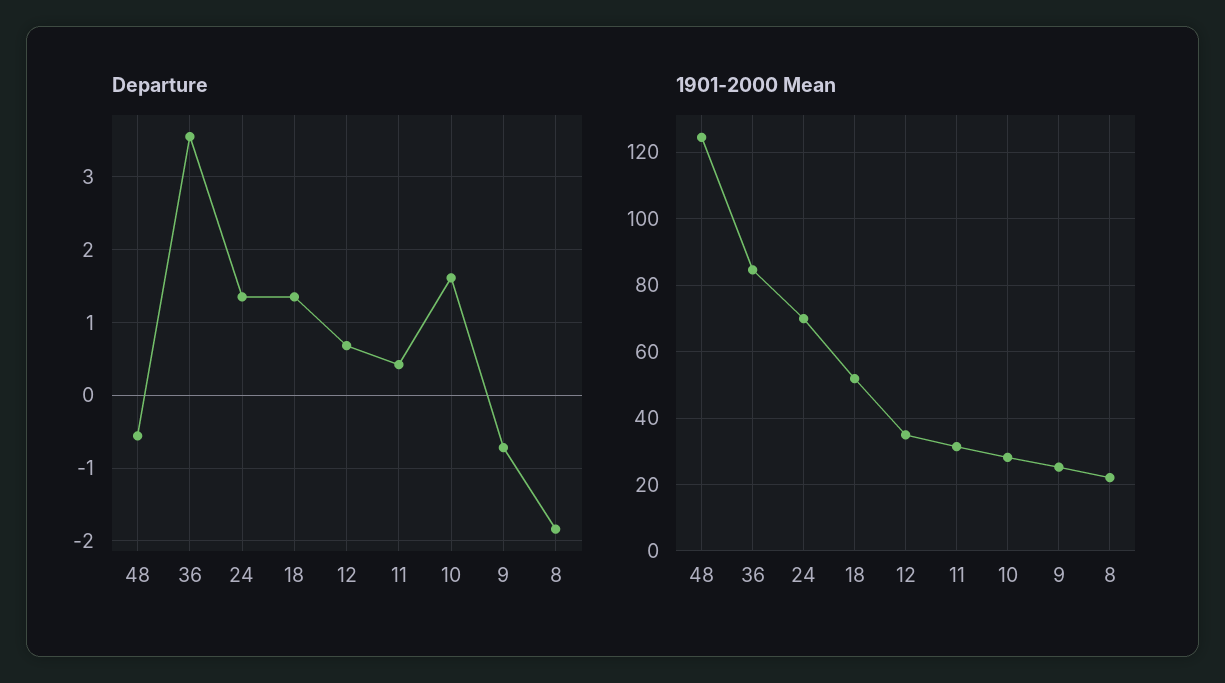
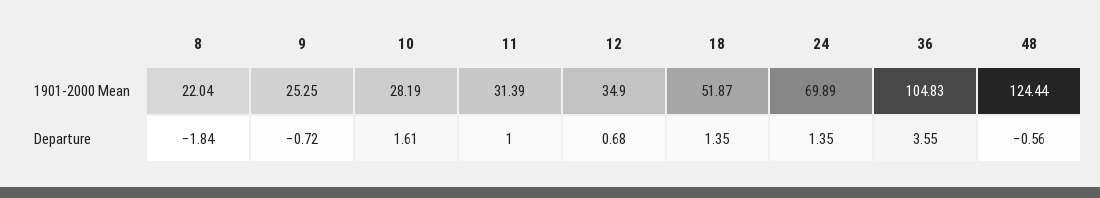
Departure, 11: 0.4 -> 1
1901-2000 Mean, 36: 84 -> 104.83

